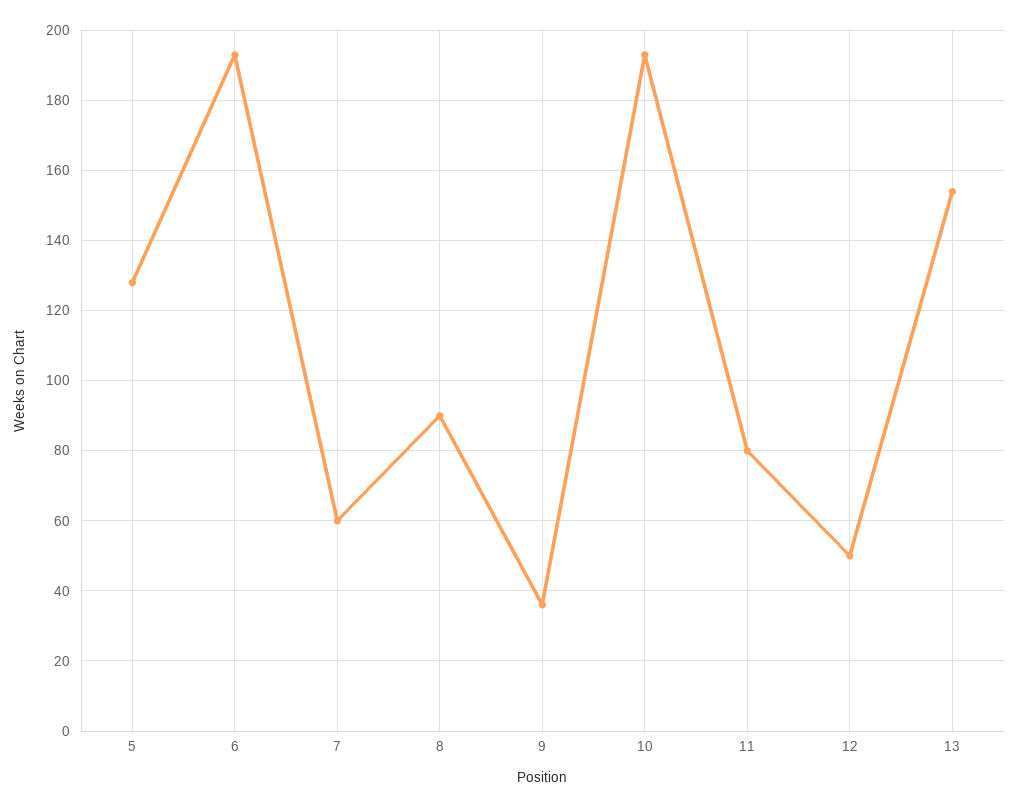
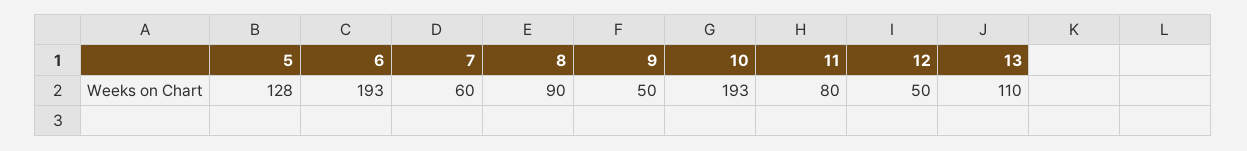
9: 35 -> 50
13: 155 -> 110

